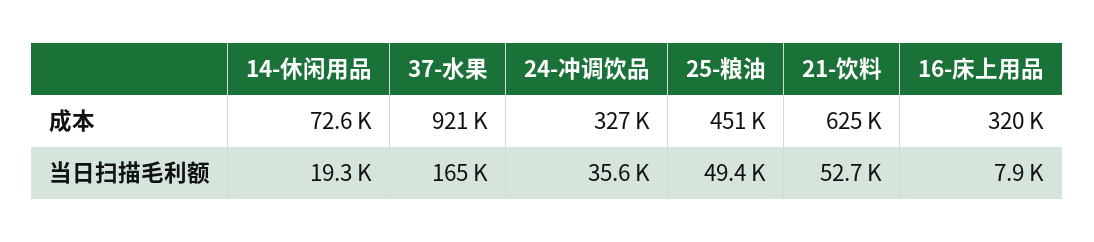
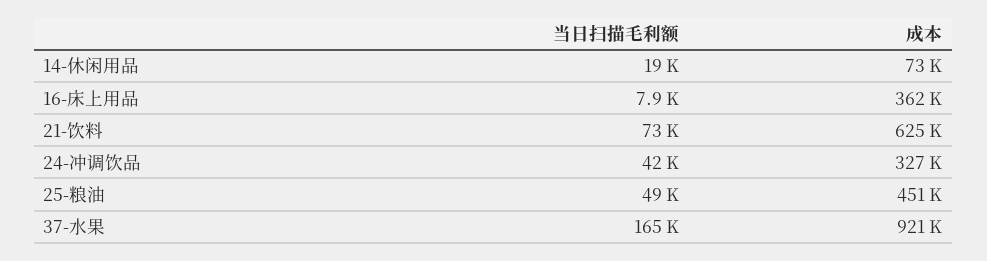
16-床上用品, 成本: 320000 -> 362000
24-冲调饮品, 当日扫描毛利额: 35600 -> 42000
21-饮料, 当日扫描毛利额: 52700 -> 73000

